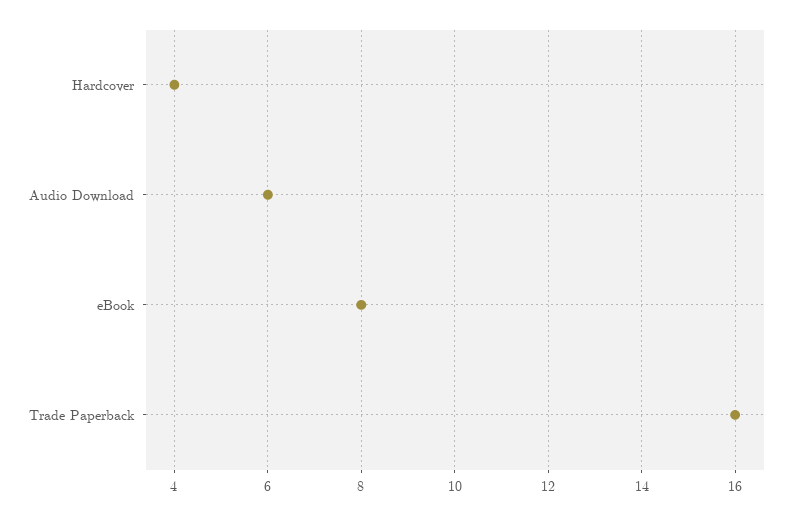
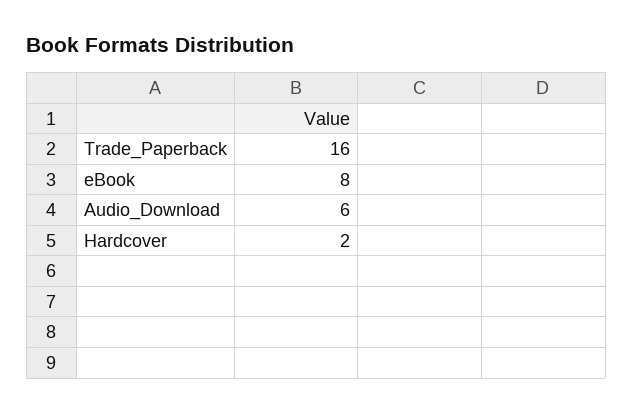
Hardcover: 4 -> 2

